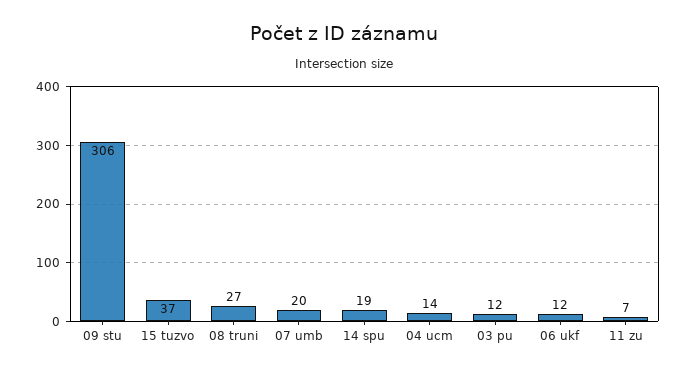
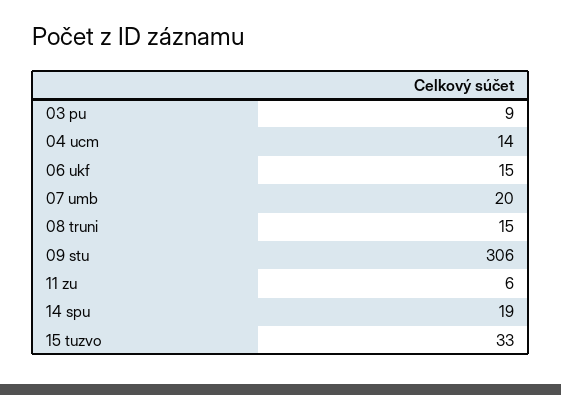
15 tuzvo: 37 -> 33
08 truni: 27 -> 15
03 pu: 12 -> 9
06 ukf: 12 -> 15
11 zu: 7 -> 6

